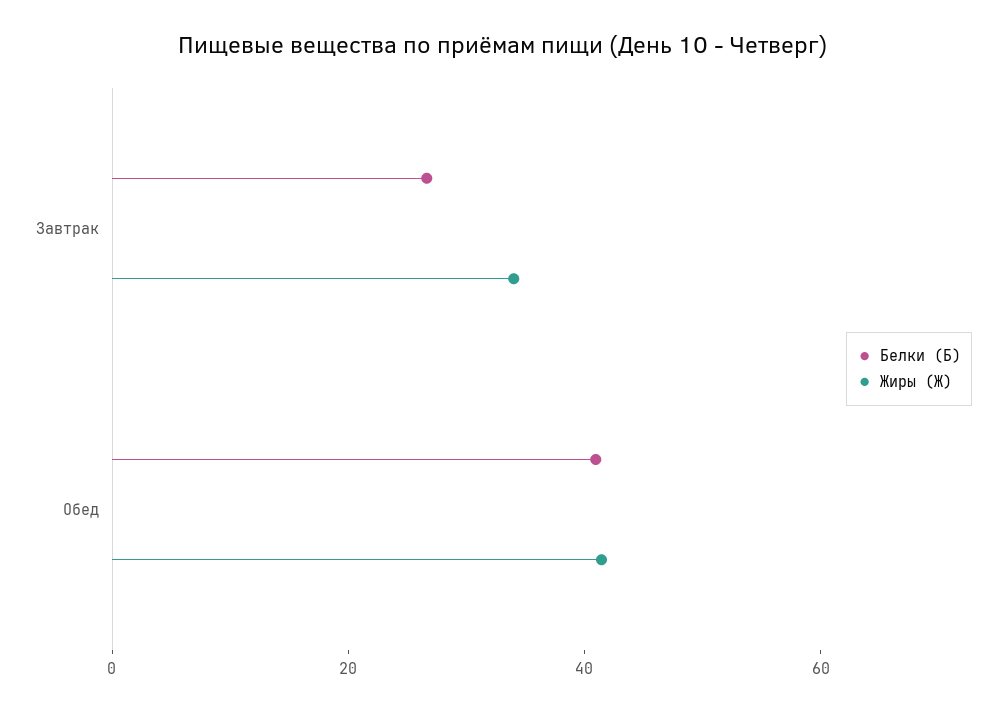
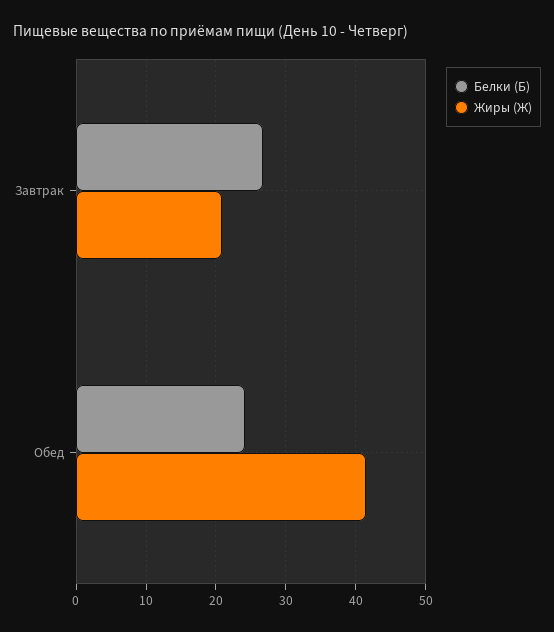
Жиры (Ж), Завтрак: 35 -> 21
Белки (Б), Обед: 40 -> 24

